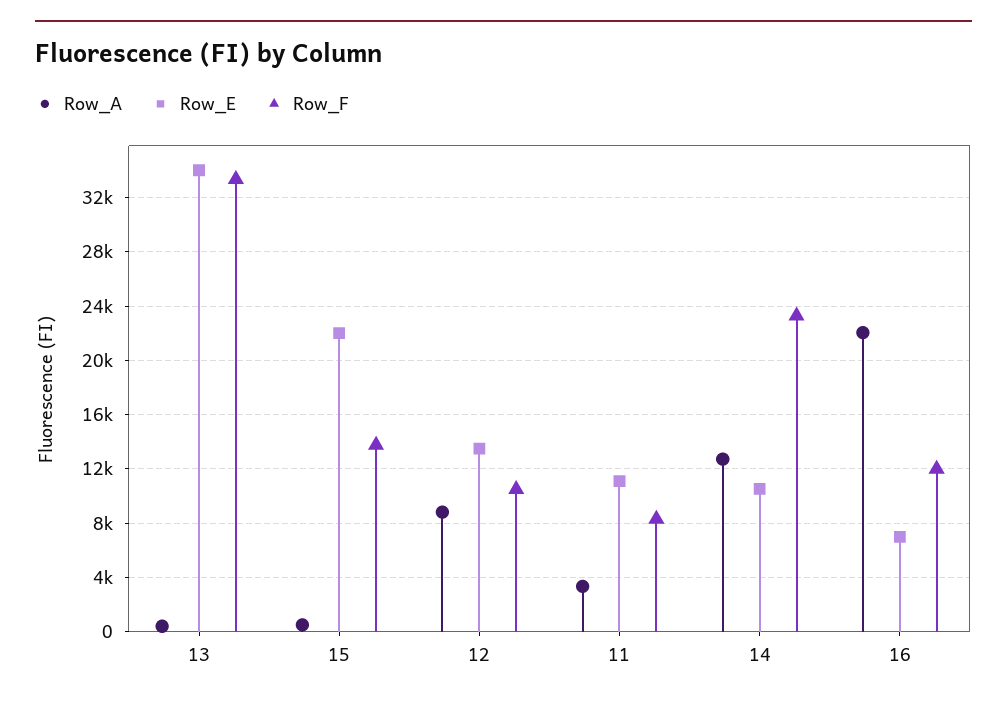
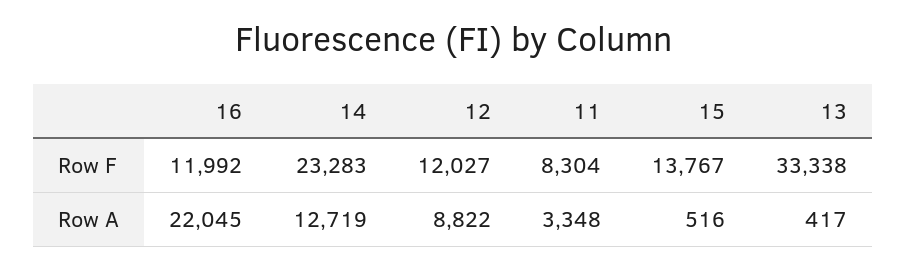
Row_E, 13: 34000 -> none
Row_E, 15: 22000 -> none
Row_E, 12: 13500 -> none
Row_F, 12: 10500 -> 12027
Row_E, 11: 11000 -> none
Row_E, 14: 10500 -> none
Row_E, 16: 7000 -> none

